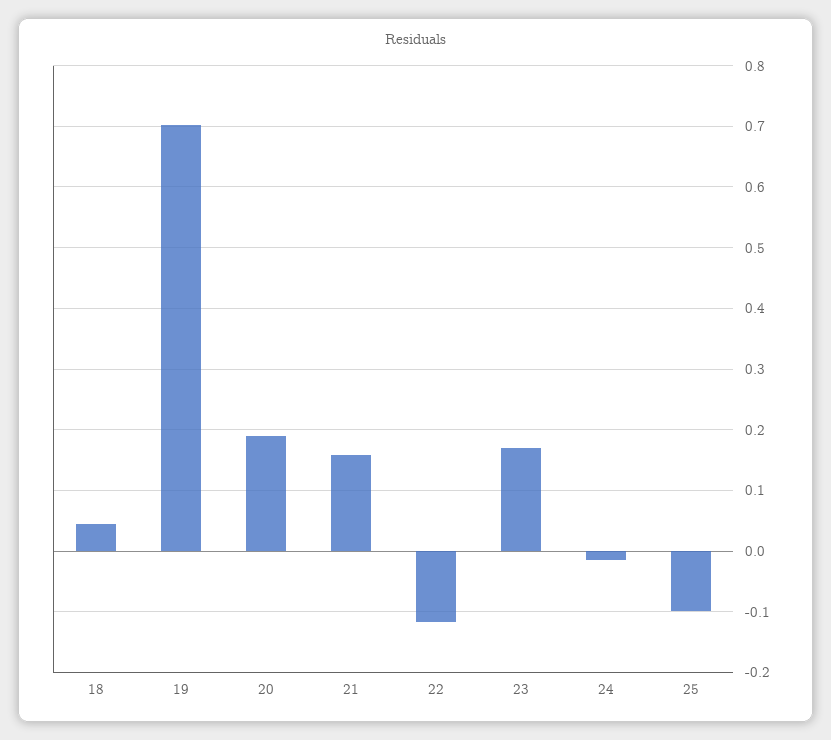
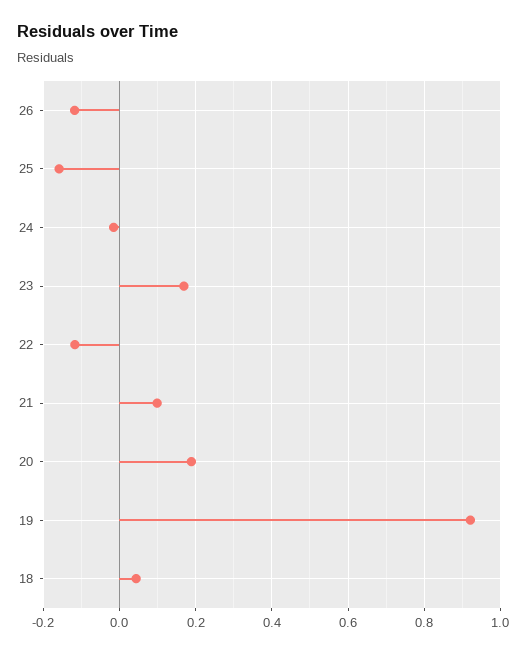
19: 0.7 -> 0.92
21: 0.16 -> 0.1
25: -0.1 -> -0.16
26: none -> -0.12

